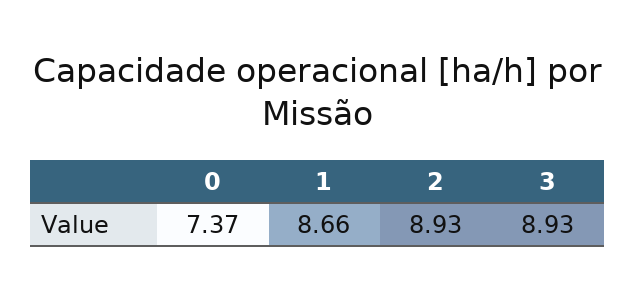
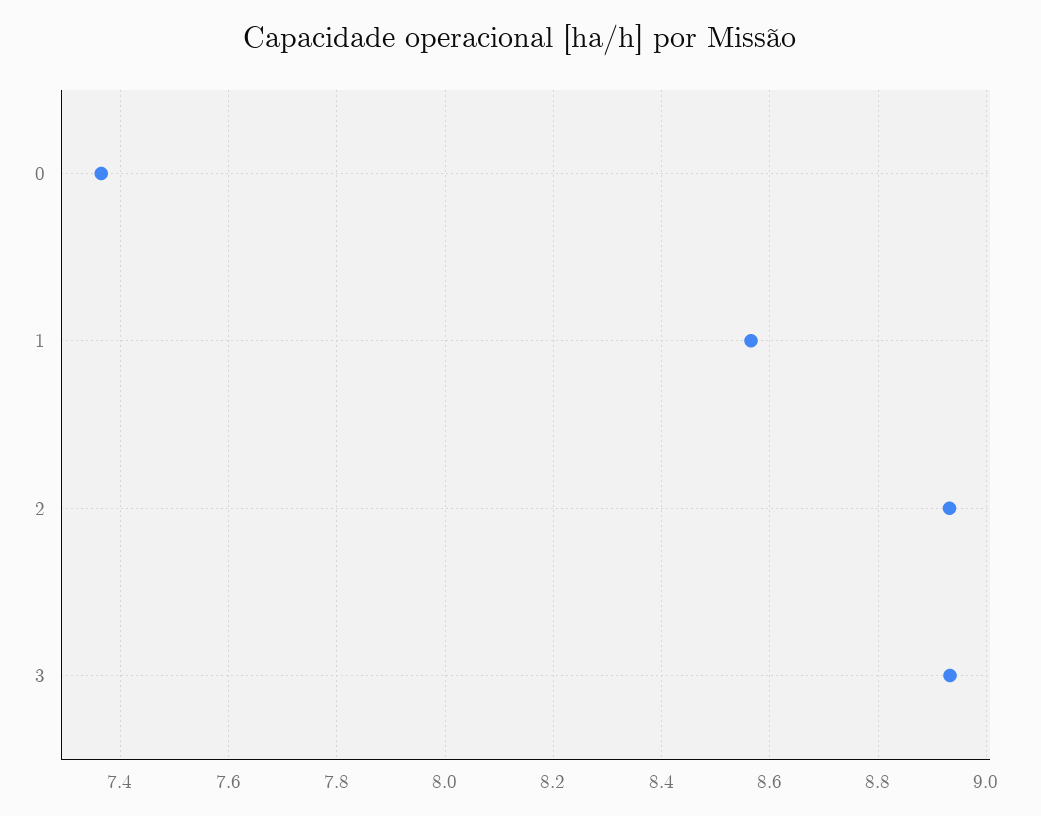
1: 8.66 -> 8.56

